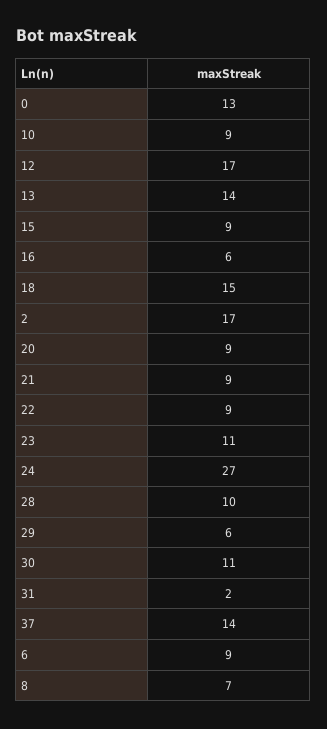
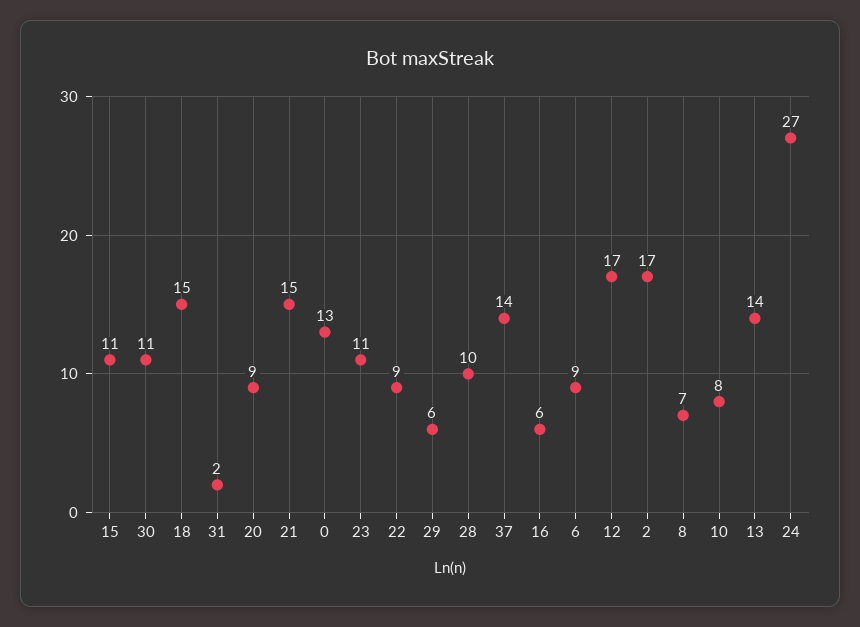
10: 9 -> 8
15: 9 -> 11
21: 9 -> 15

